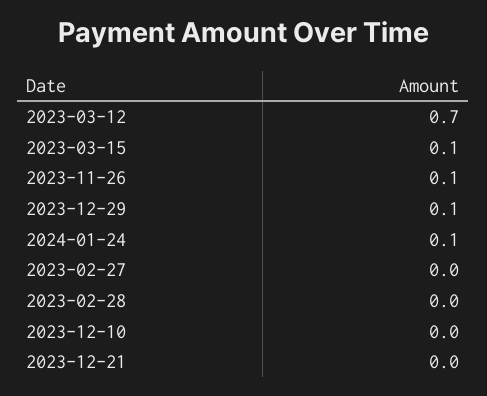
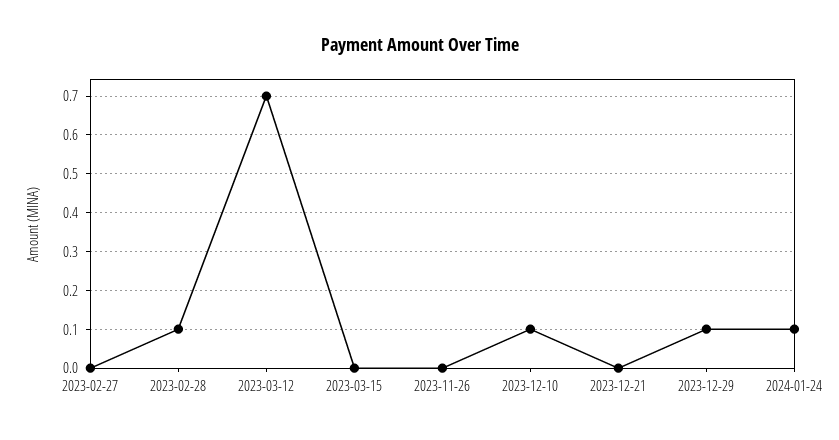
2023-03-15: 0.1 -> 0
2023-11-26: 0.1 -> 0
2023-02-28: 0 -> 0.1
2023-12-10: 0 -> 0.1

